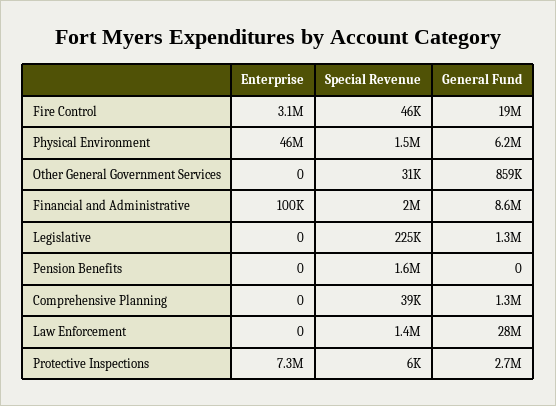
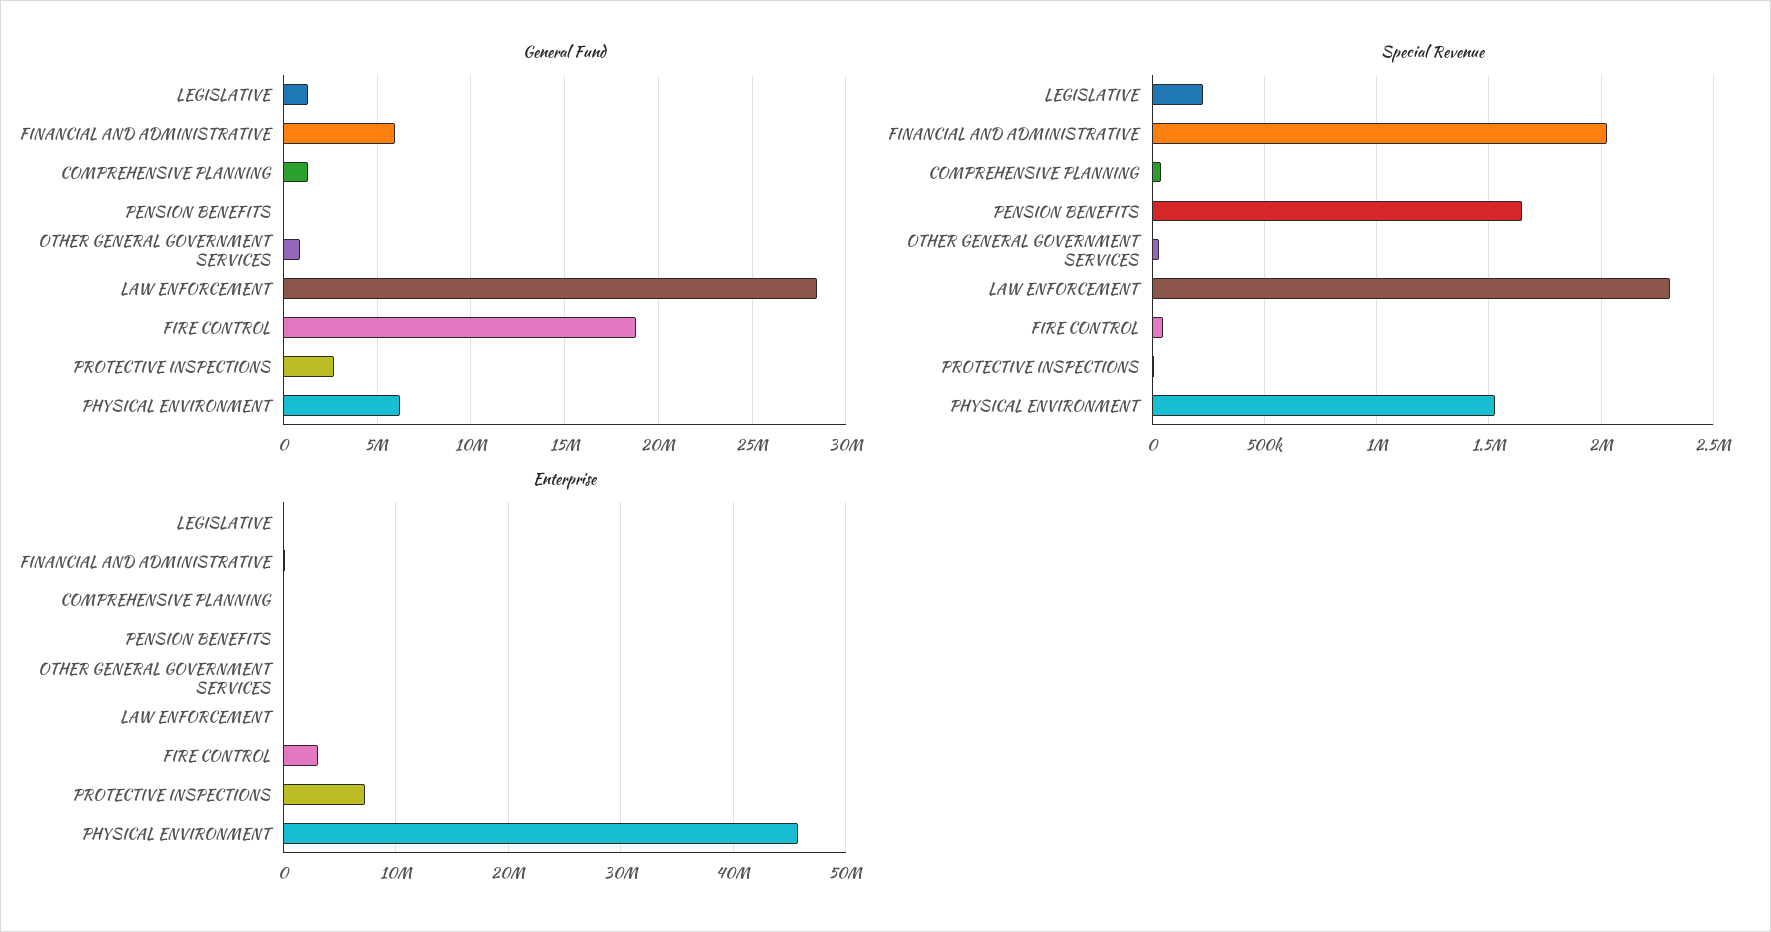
General Fund, Financial and Administrative: 8600000 -> 6000000
Special Revenue, Law Enforcement: 1400000 -> 2300000

